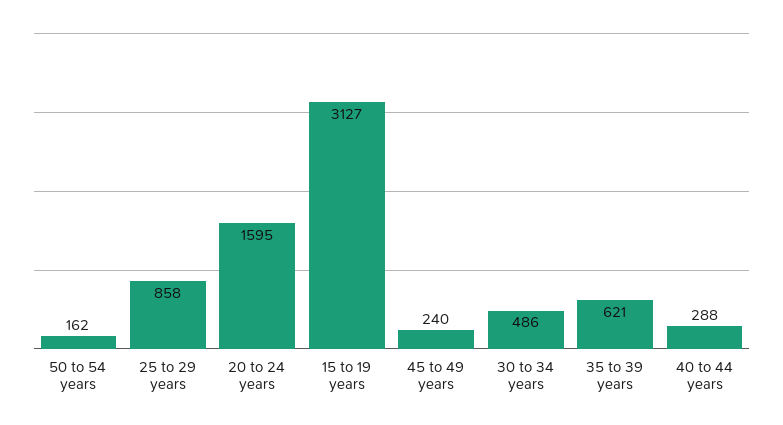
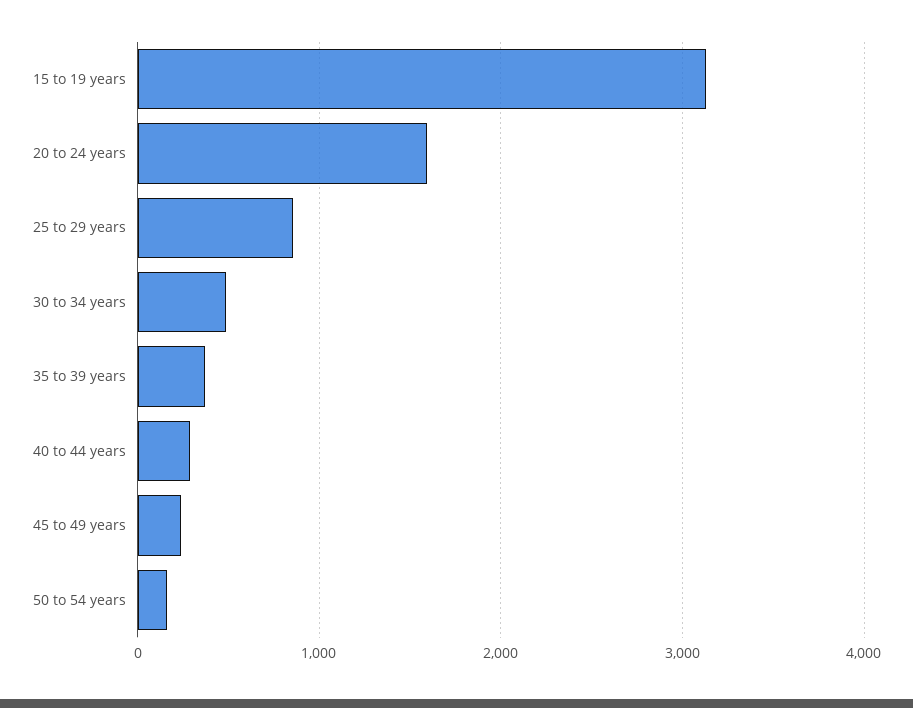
35 to 39 years: 621 -> 400

